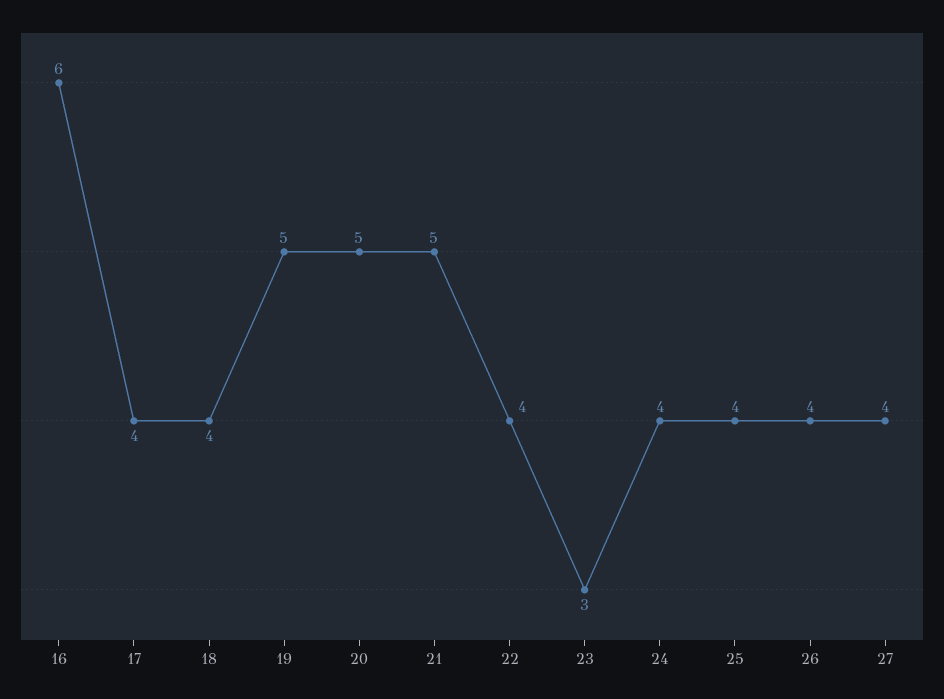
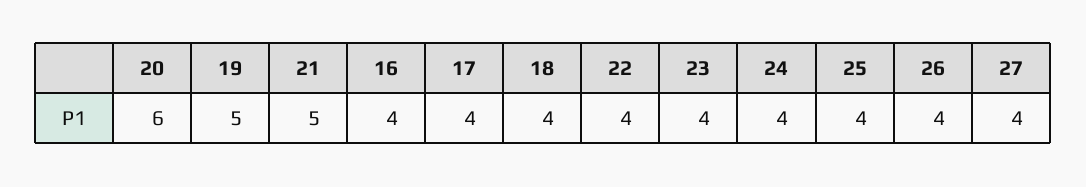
16: 6 -> 4
20: 5 -> 6
23: 3 -> 4

